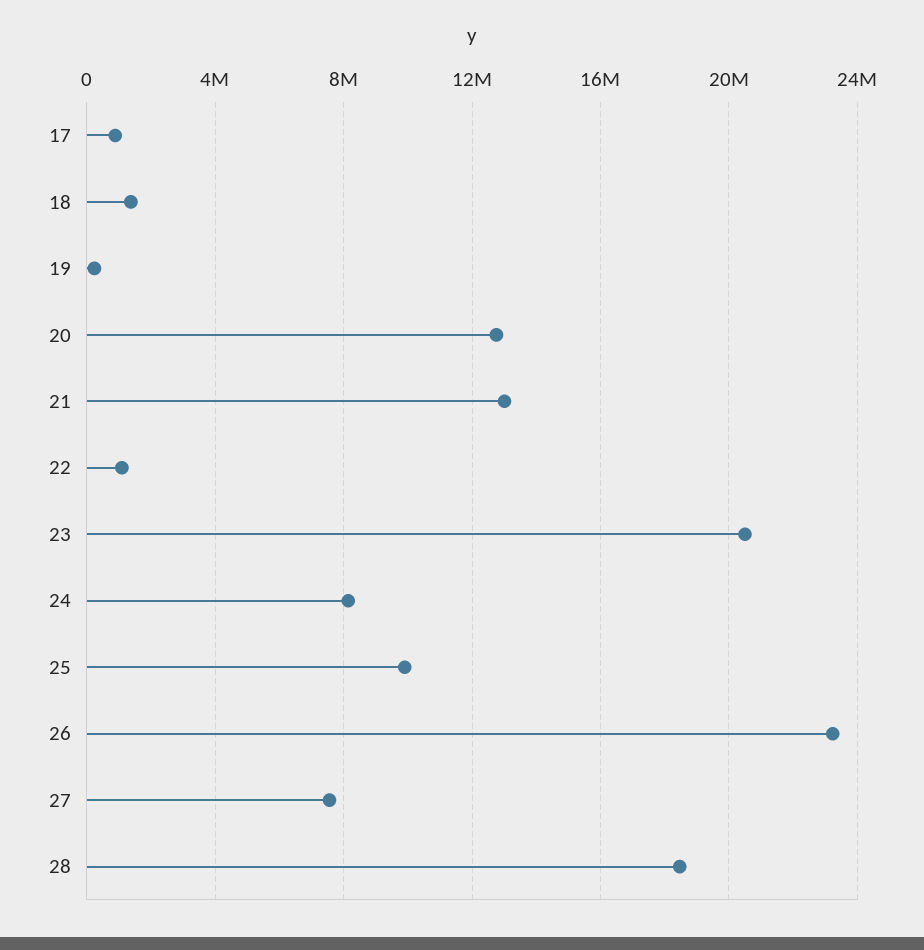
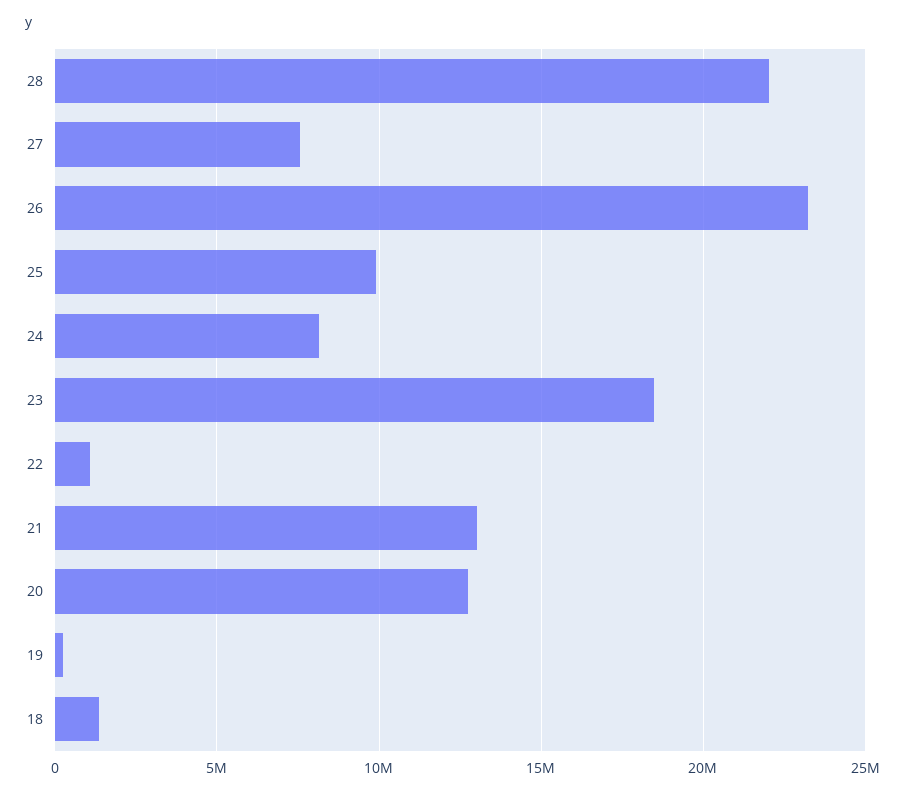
17: 1000000 -> none
23: 20500000 -> 18500000
28: 18500000 -> 22000000

